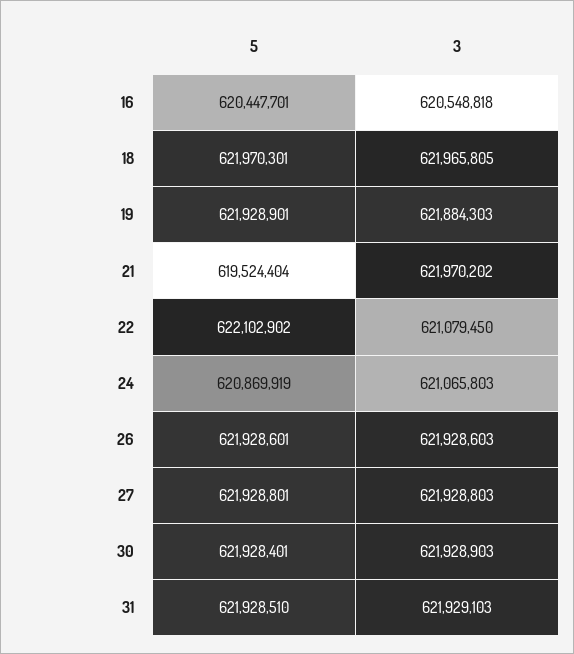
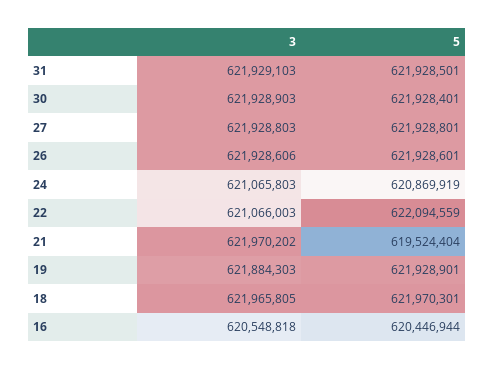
5, 16: 620447701 -> 620446944
5, 22: 622102902 -> 622094559
3, 22: 621079450 -> 621066003
3, 26: 621928603 -> 621928606
5, 31: 621928510 -> 621928501

